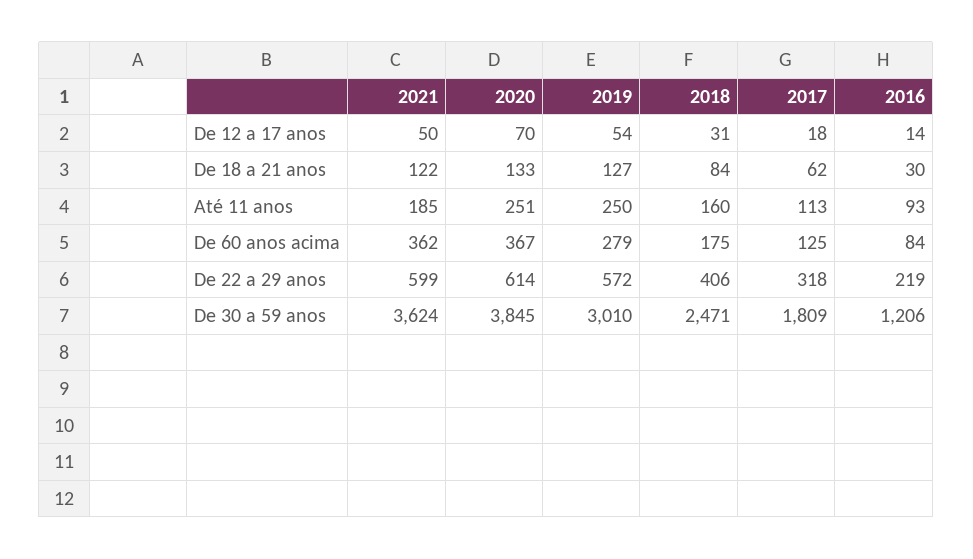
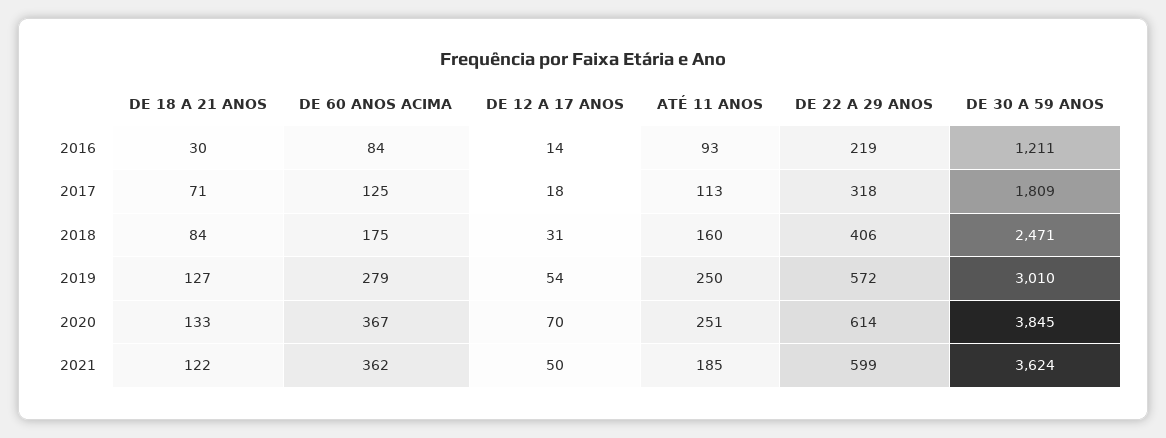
2017, De 18 a 21 anos: 62 -> 71
2016, De 30 a 59 anos: 1206 -> 1211

